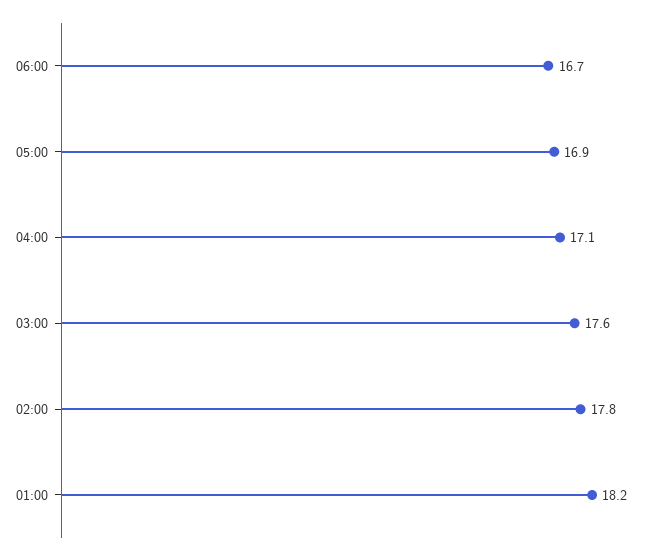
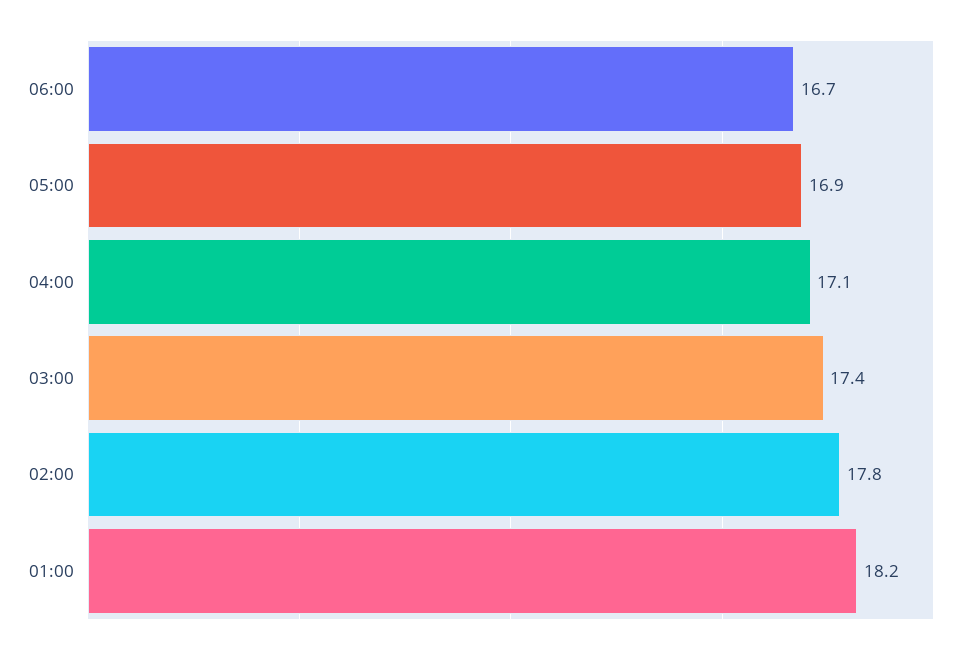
03:00: 17.6 -> 17.4

